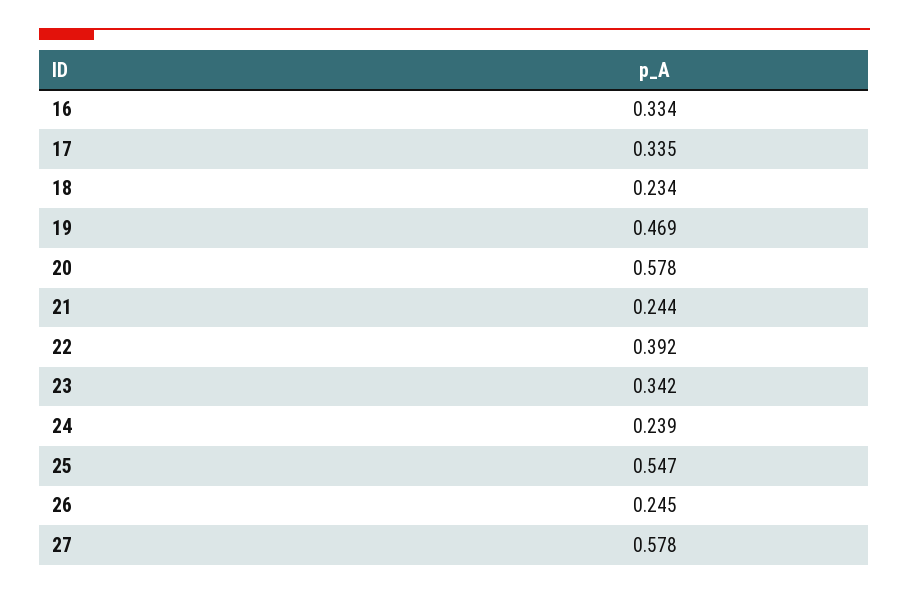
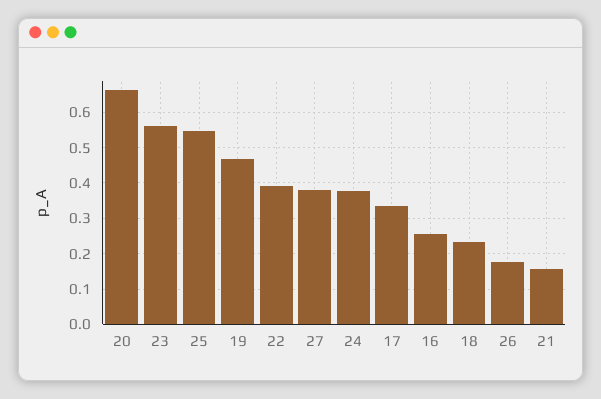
16: 0.334 -> 0.26
20: 0.578 -> 0.66
21: 0.244 -> 0.16
23: 0.342 -> 0.56
24: 0.239 -> 0.38
26: 0.245 -> 0.18
27: 0.578 -> 0.38

